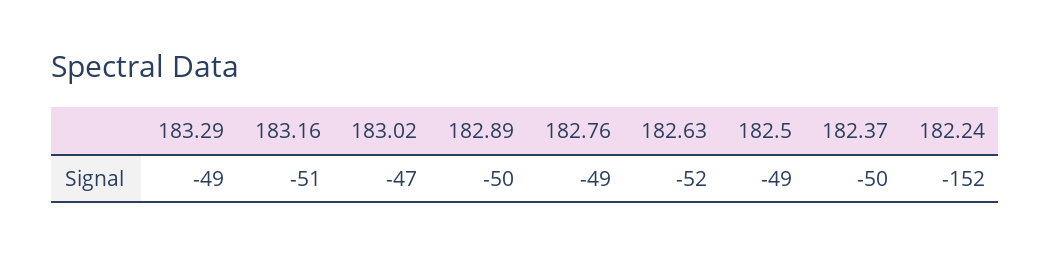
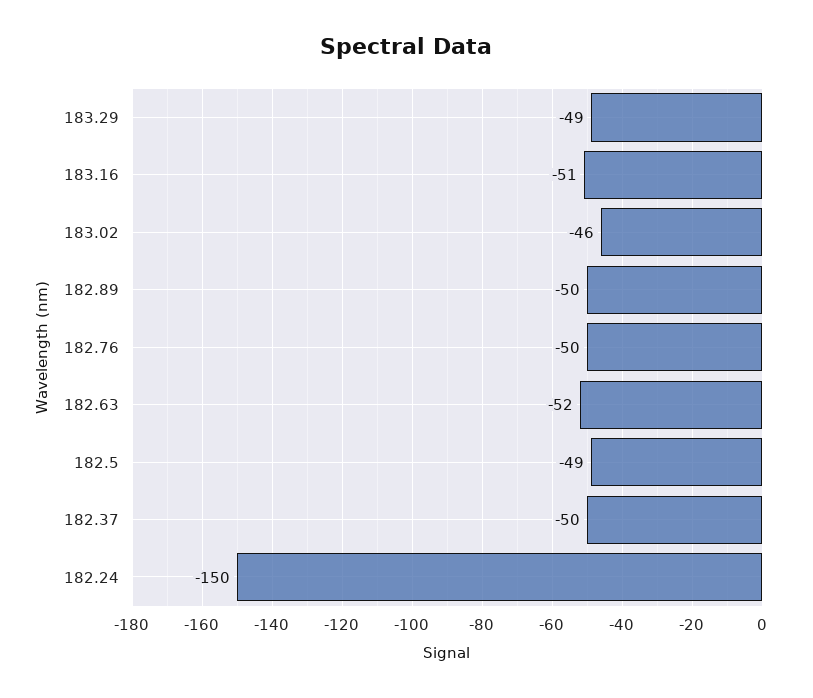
183.02: -47 -> -46
182.76: -49 -> -50
182.24: -152 -> -150

